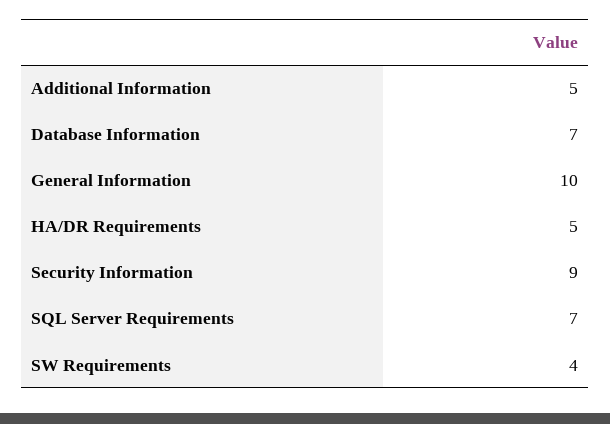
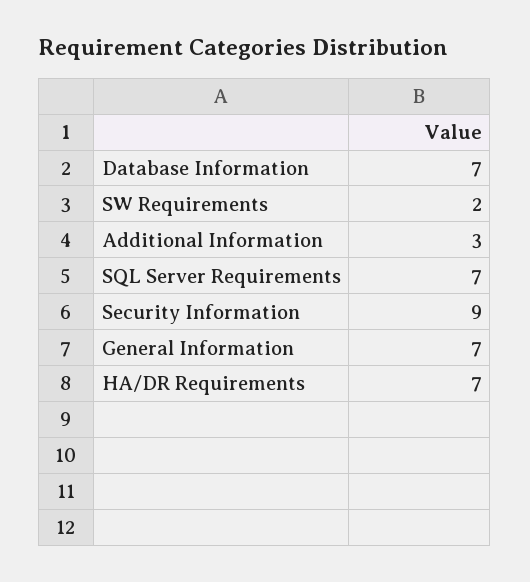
Additional Information: 5 -> 3
General Information: 10 -> 7
HA/DR Requirements: 5 -> 7
SW Requirements: 4 -> 2

